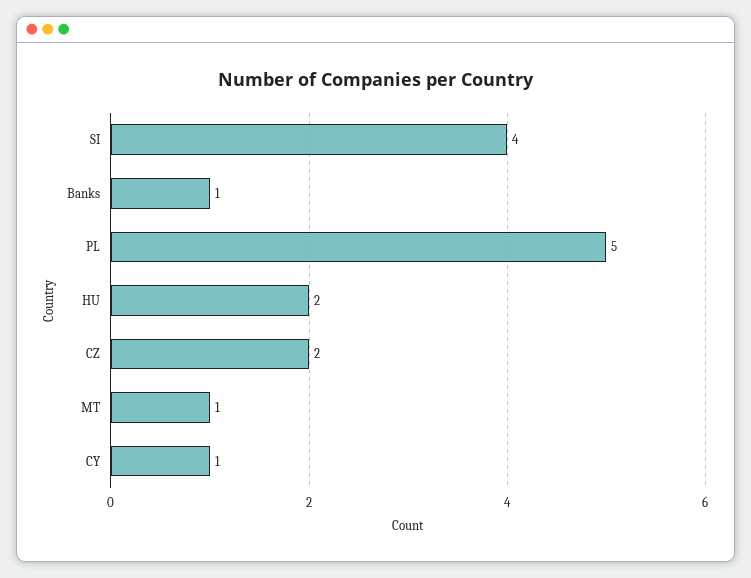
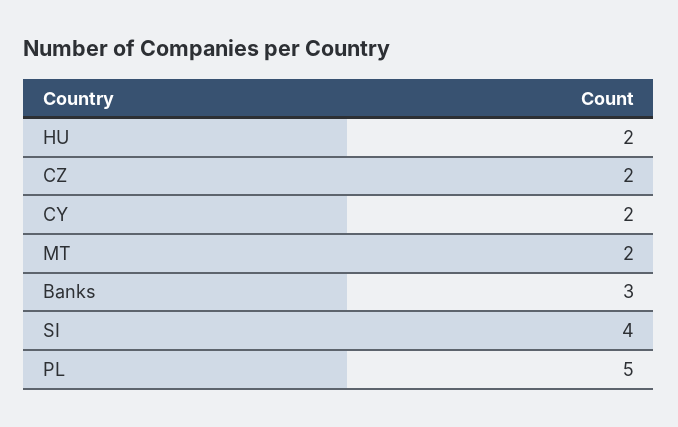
Banks: 1 -> 3
MT: 1 -> 2
CY: 1 -> 2

